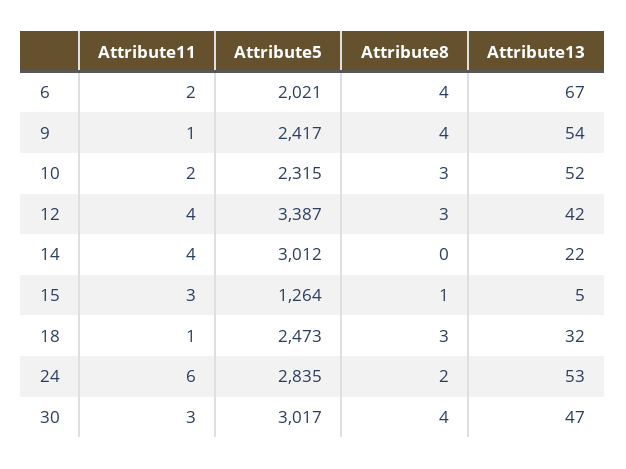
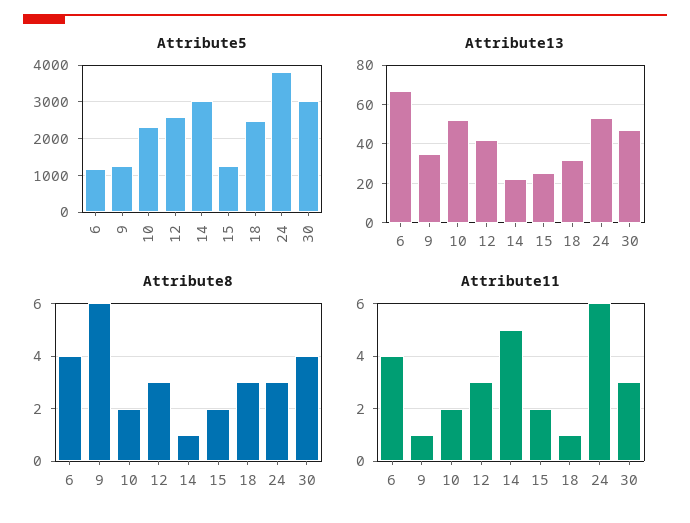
Attribute11, 6: 2 -> 4
Attribute5, 6: 2021 -> 1200
Attribute5, 9: 2417 -> 1200
Attribute8, 9: 4 -> 6
Attribute13, 9: 54 -> 35
Attribute8, 10: 3 -> 2
Attribute11, 12: 4 -> 3
Attribute5, 12: 3387 -> 2600
Attribute11, 14: 4 -> 5
Attribute8, 14: 0 -> 1
Attribute11, 15: 3 -> 2
Attribute8, 15: 1 -> 2
Attribute13, 15: 5 -> 25
Attribute5, 24: 2835 -> 3800
Attribute8, 24: 2 -> 3

